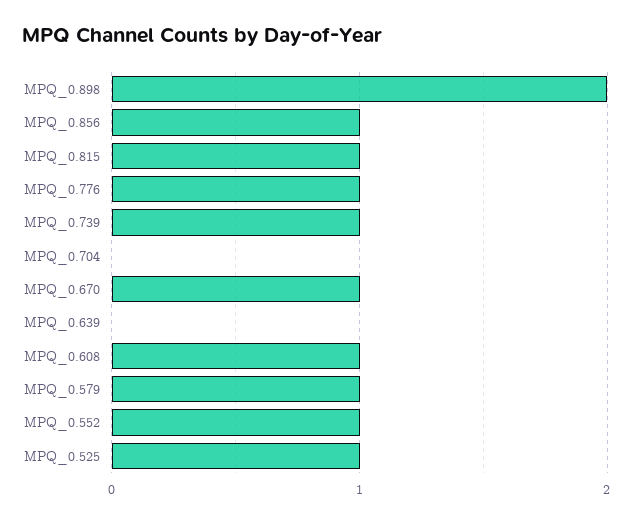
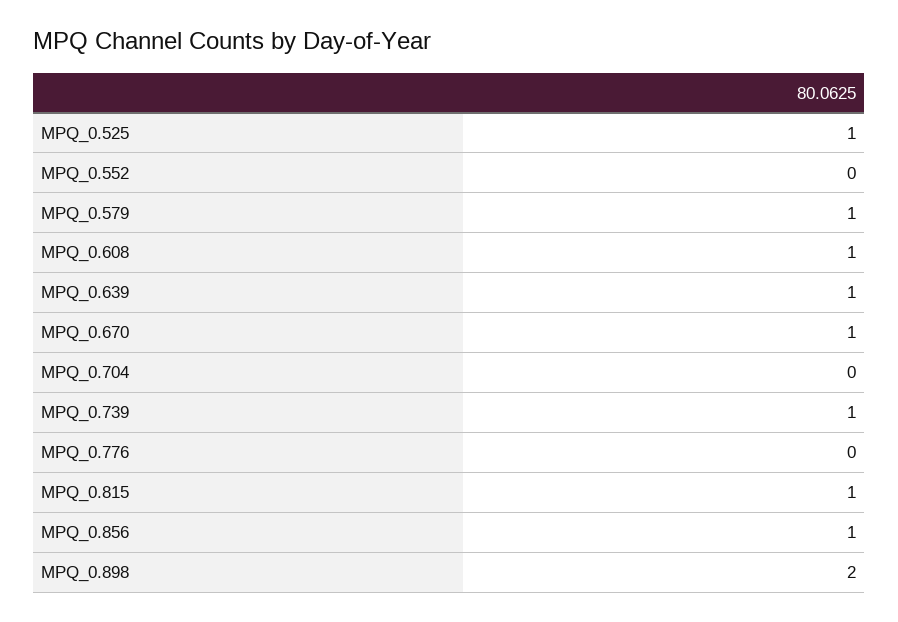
MPQ_0.776: 1 -> 0
MPQ_0.639: 0 -> 1
MPQ_0.552: 1 -> 0

